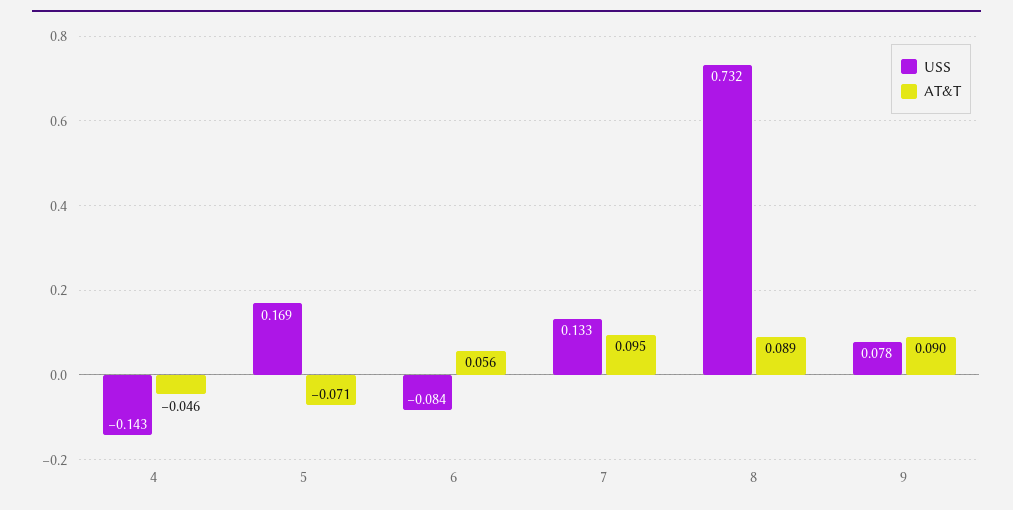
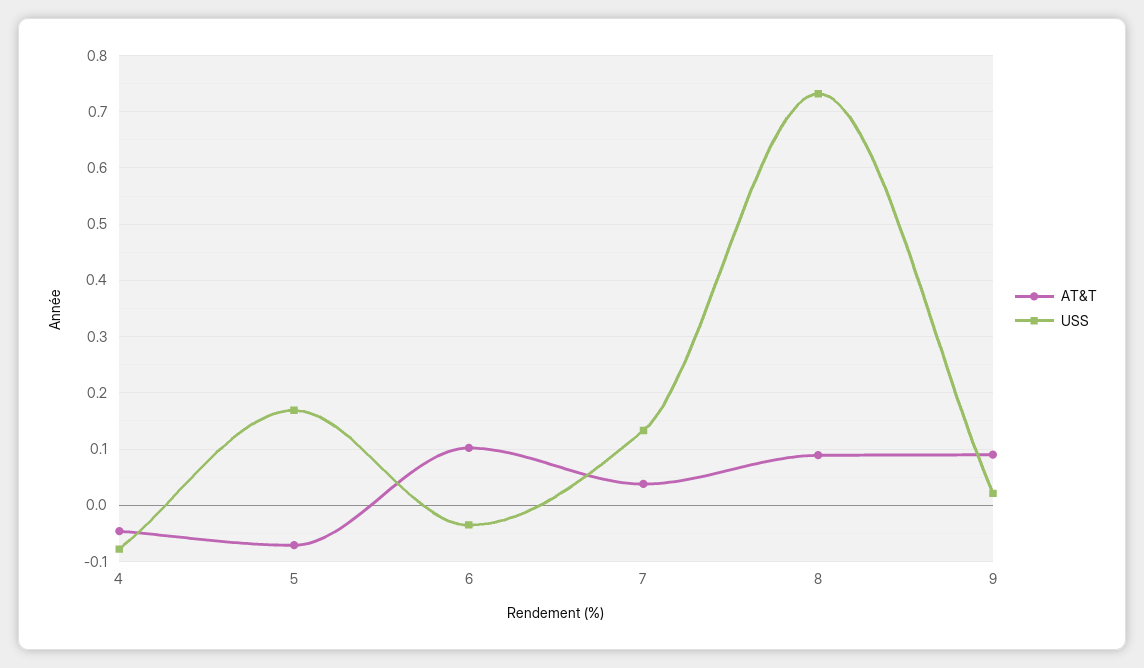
USS, 4: -0.143 -> -0.08
USS, 6: -0.084 -> -0.04
AT&T, 6: 0.056 -> 0.1
AT&T, 7: 0.095 -> 0.04
USS, 9: 0.078 -> 0.02

